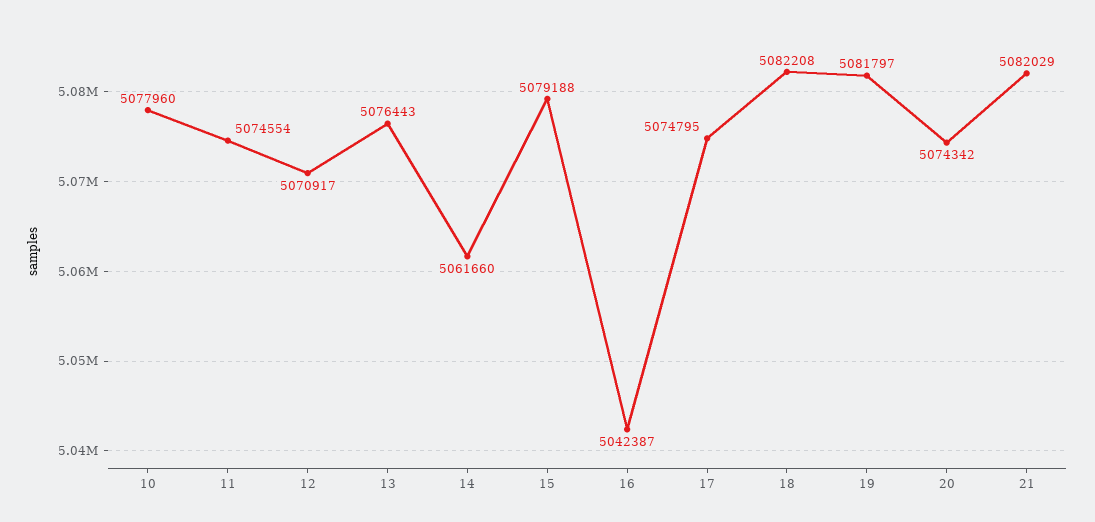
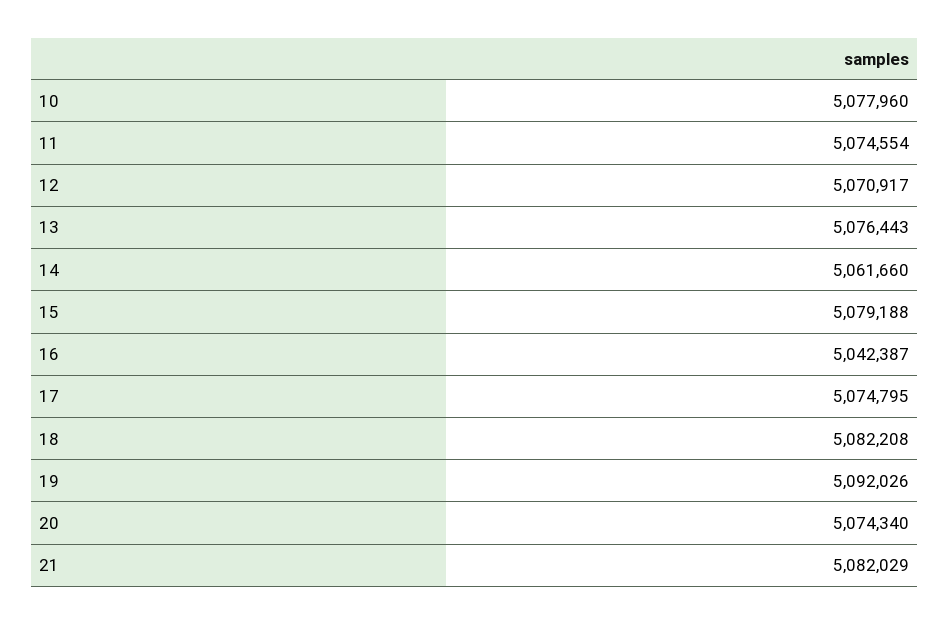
19: 5081797 -> 5092026
20: 5074342 -> 5074340

